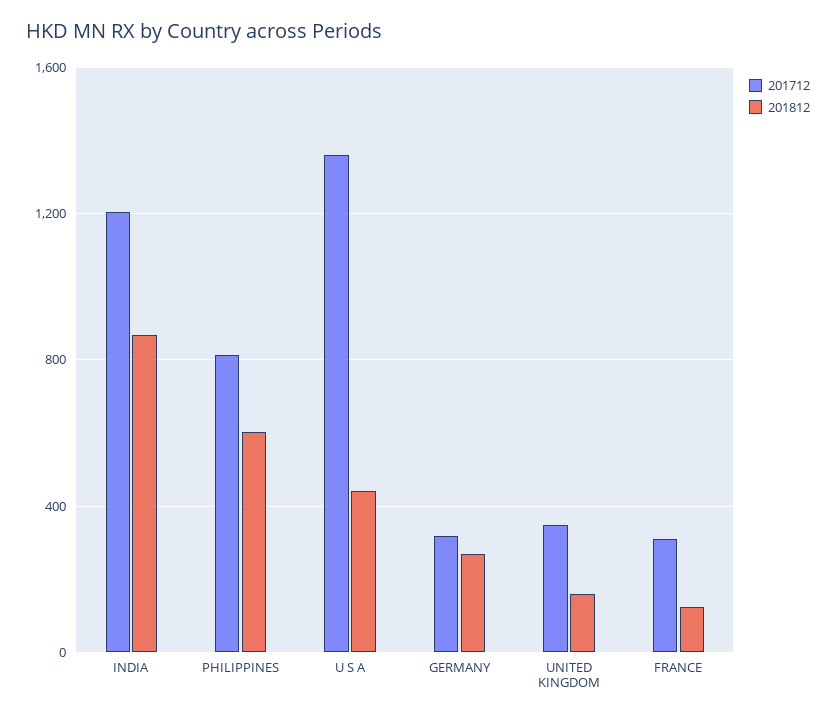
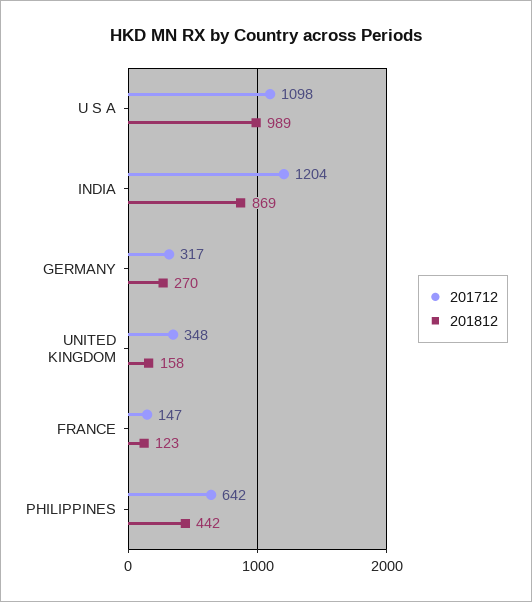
201712, PHILIPPINES: 800 -> 642
201812, PHILIPPINES: 600 -> 442
201712, U S A: 1350 -> 1098
201812, U S A: 450 -> 989
201712, FRANCE: 300 -> 147

